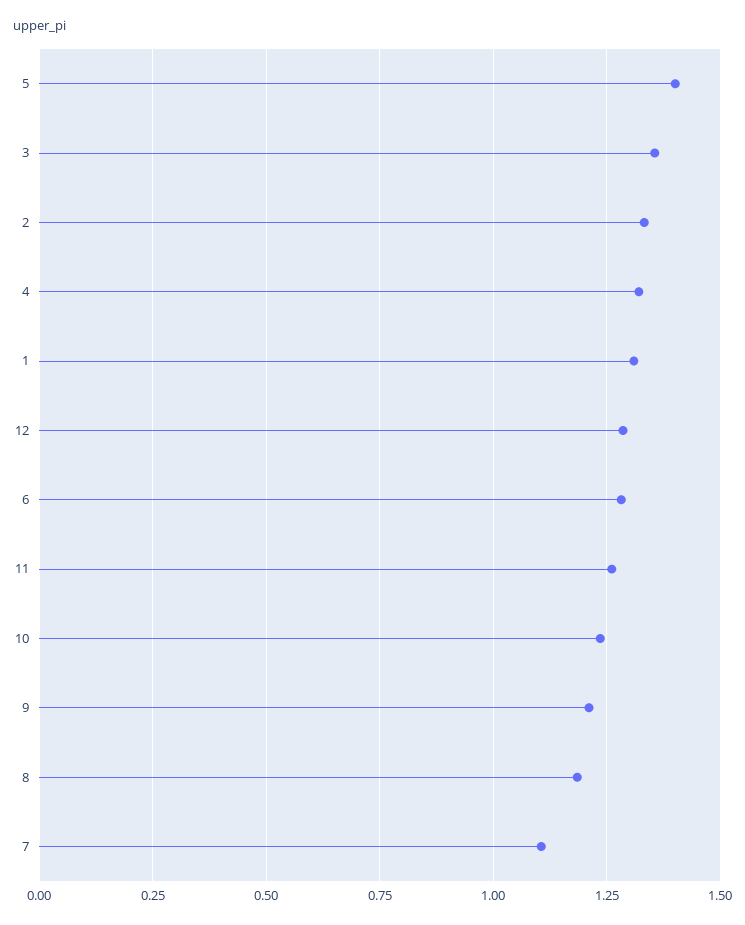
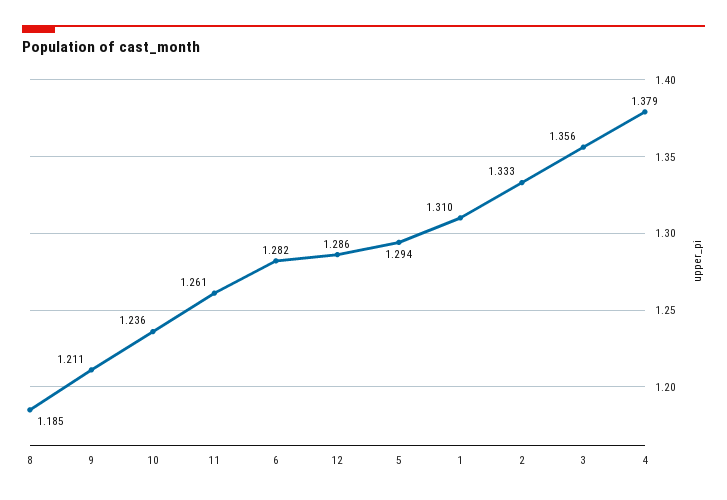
5: 1.4 -> 1.294
4: 1.325 -> 1.379
7: 1.1 -> none

